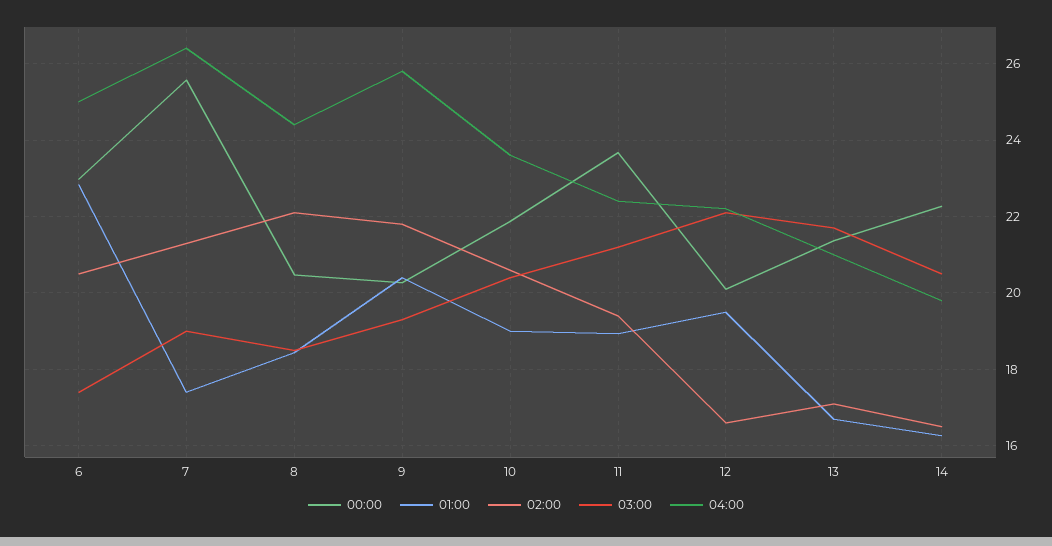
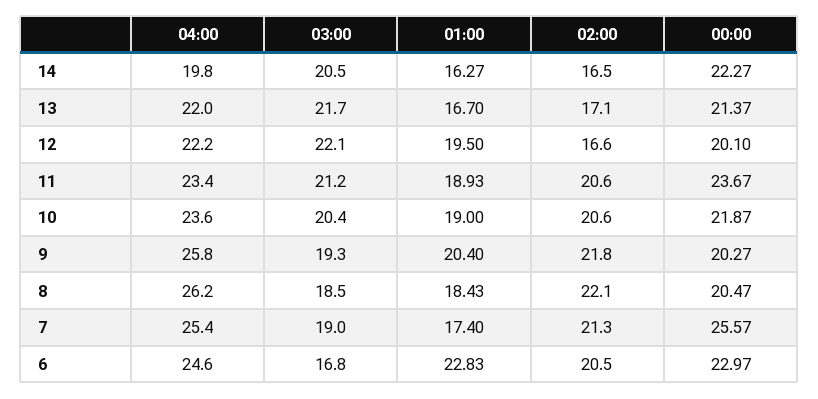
03:00, 6: 17.4 -> 16.8
04:00, 6: 25 -> 24.6
04:00, 7: 26.4 -> 25.4
04:00, 8: 24.4 -> 26.2
02:00, 11: 19.4 -> 20.6
04:00, 11: 22.4 -> 23.4
04:00, 13: 21 -> 22

